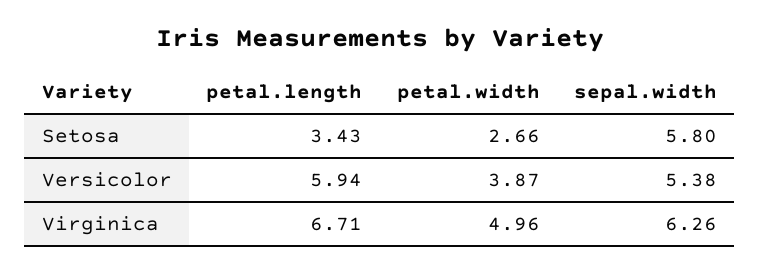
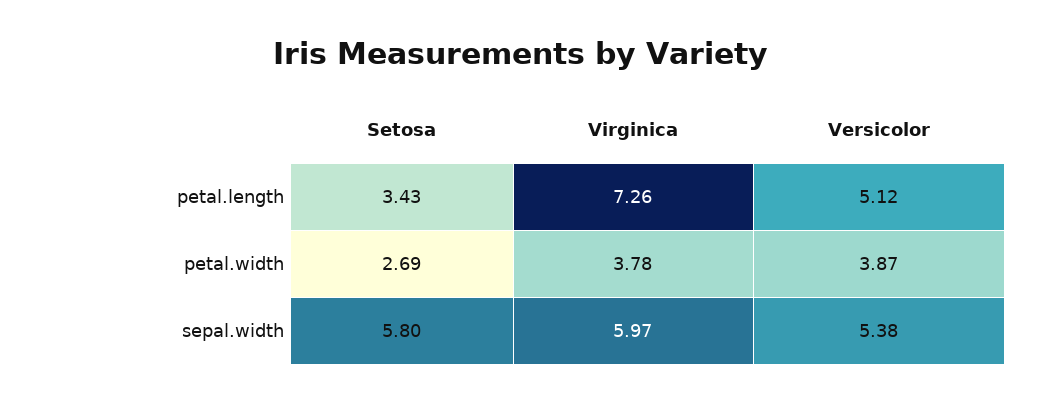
petal.width, Setosa: 2.66 -> 2.69
petal.length, Versicolor: 5.94 -> 5.12
petal.length, Virginica: 6.71 -> 7.26
petal.width, Virginica: 4.96 -> 3.78
sepal.width, Virginica: 6.26 -> 5.97

